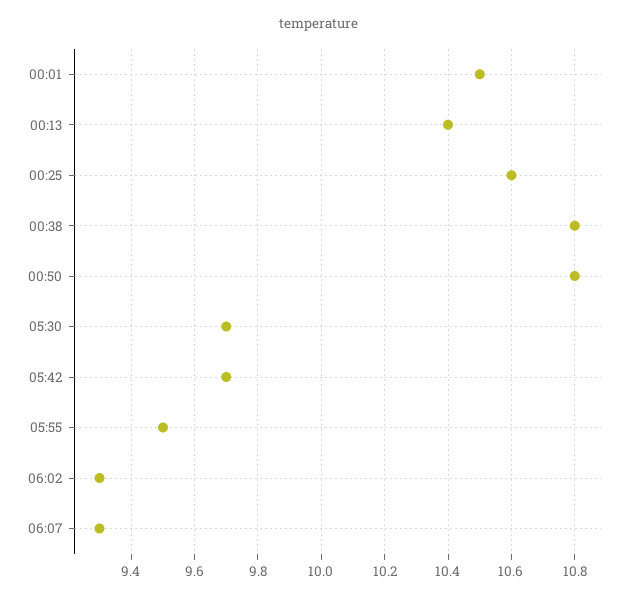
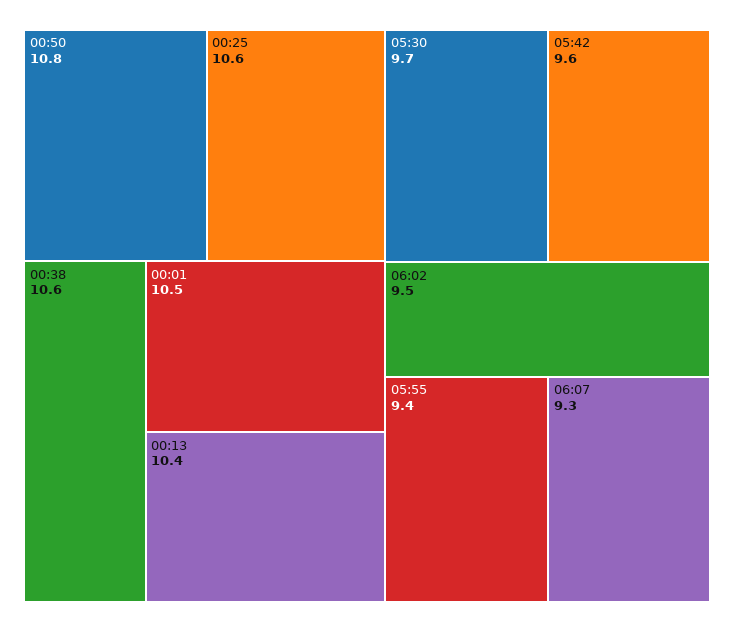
00:38: 10.8 -> 10.6
05:42: 9.7 -> 9.6
05:55: 9.5 -> 9.4
06:02: 9.3 -> 9.5

